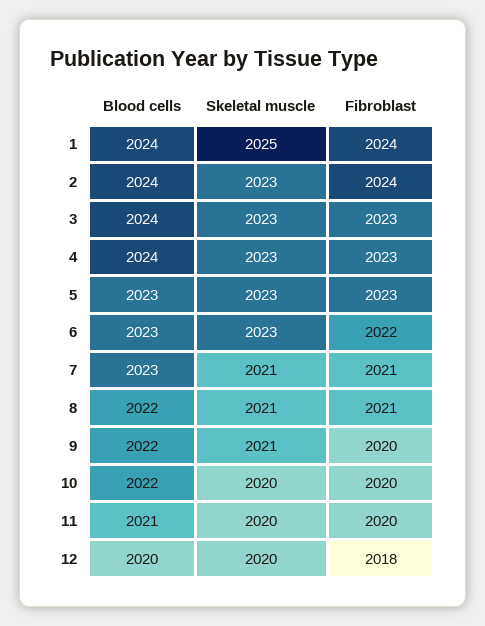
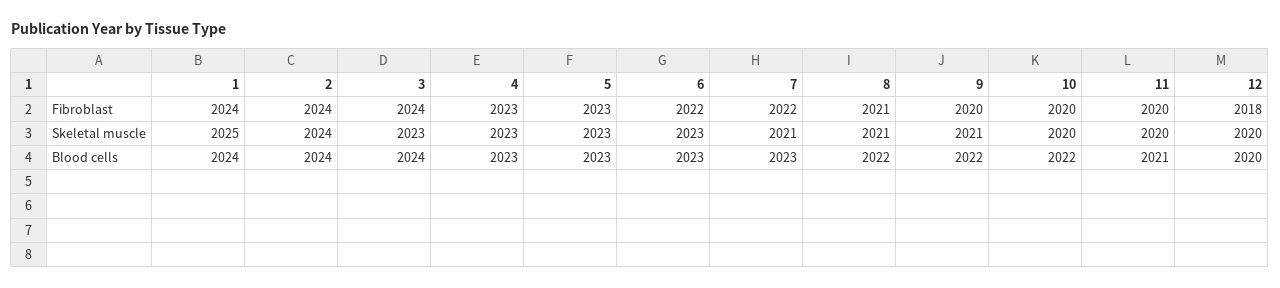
Skeletal muscle, 2: 2023 -> 2024
Fibroblast, 3: 2023 -> 2024
Blood cells, 4: 2024 -> 2023
Fibroblast, 7: 2021 -> 2022

